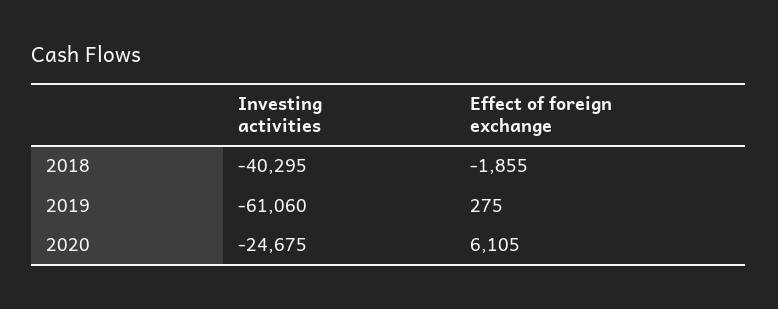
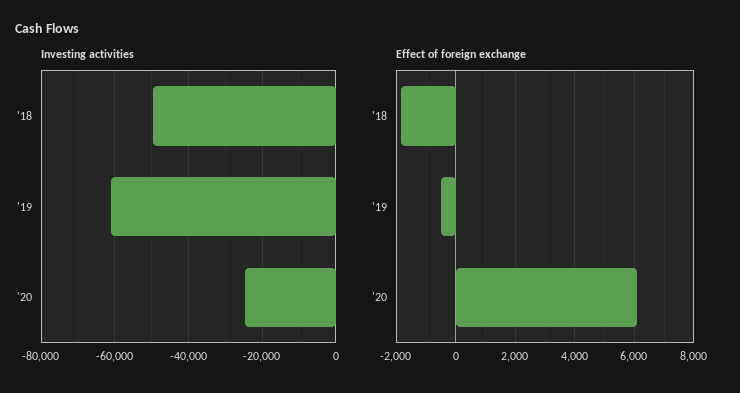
Investing activities, 2018: -40295 -> -50000
Effect of foreign exchange, 2019: 275 -> -500

